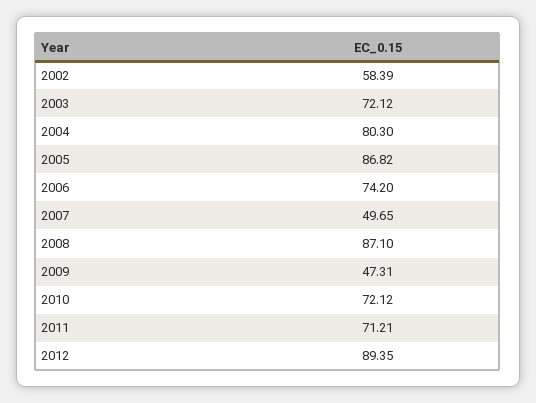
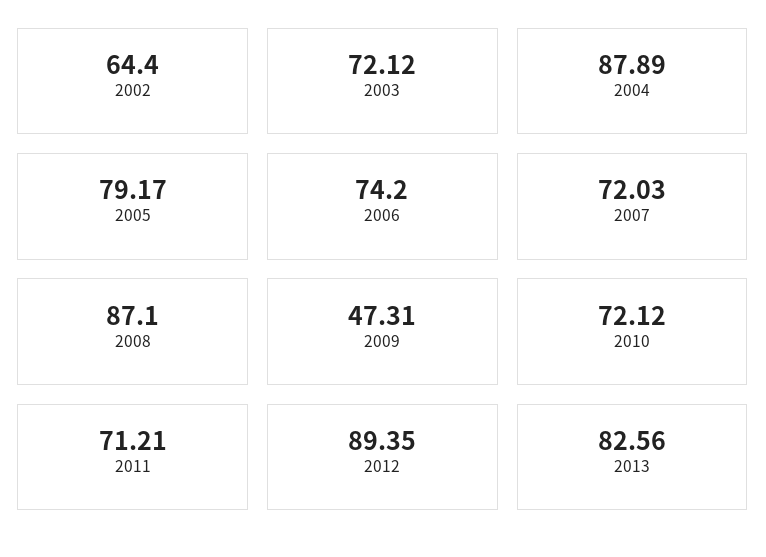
2002: 58.39 -> 64.4
2004: 80.3 -> 87.89
2005: 86.82 -> 79.17
2007: 49.65 -> 72.03
2013: none -> 82.56

